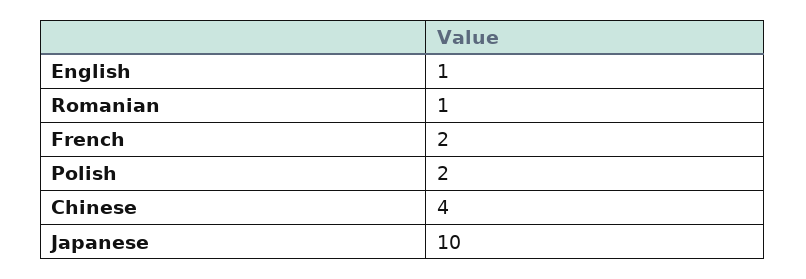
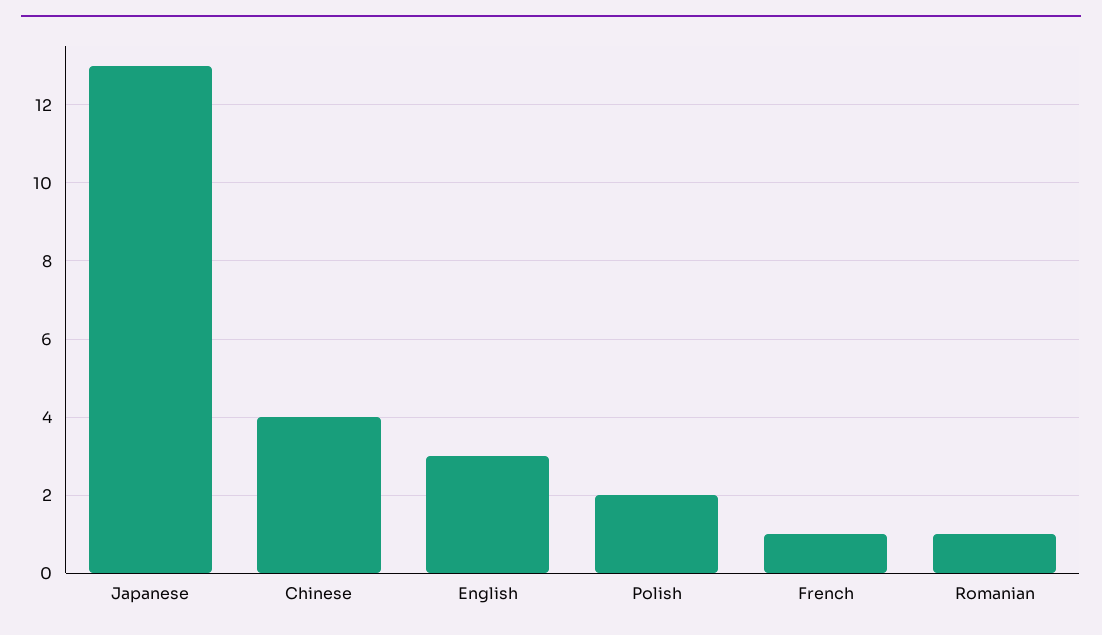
English: 1 -> 3
French: 2 -> 1
Japanese: 10 -> 13

